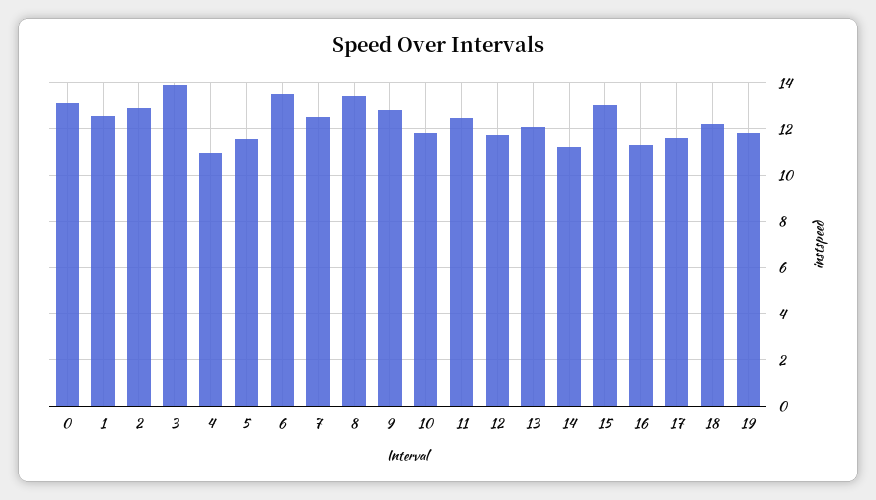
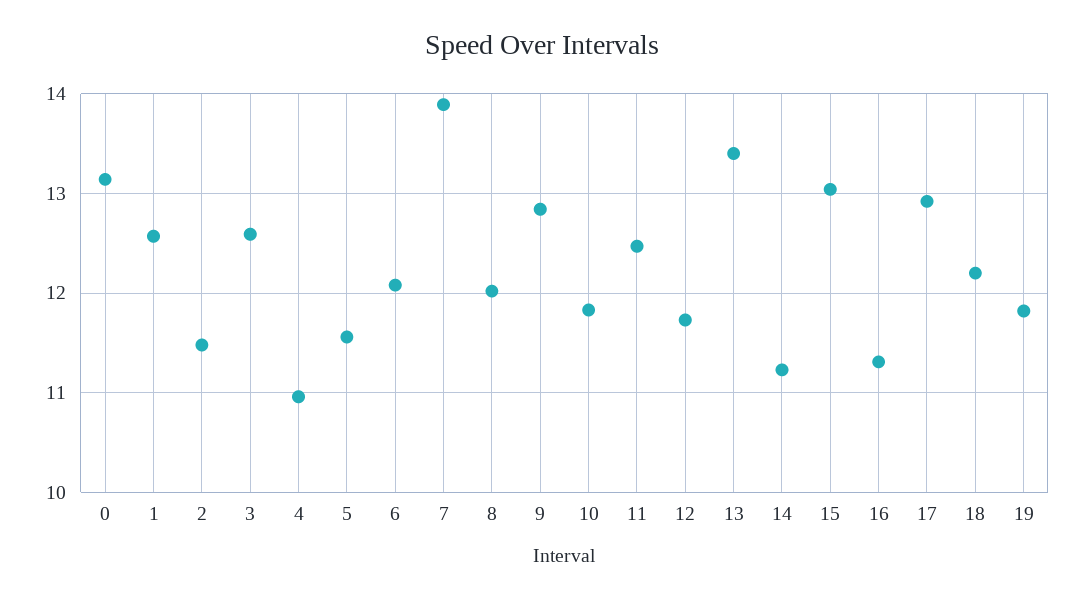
2: 13 -> 11.5
3: 14 -> 12.6
6: 13.5 -> 12.1
7: 12.5 -> 13.9
8: 13.5 -> 12
13: 12 -> 13.4
17: 11.5 -> 12.9

